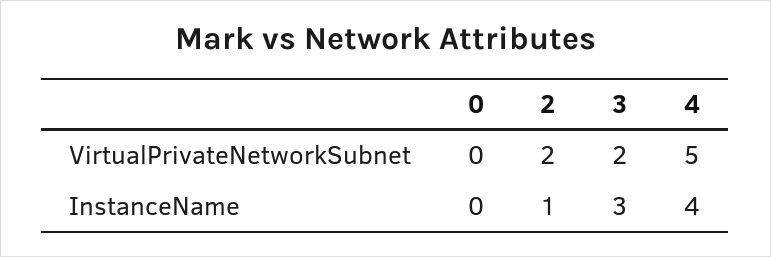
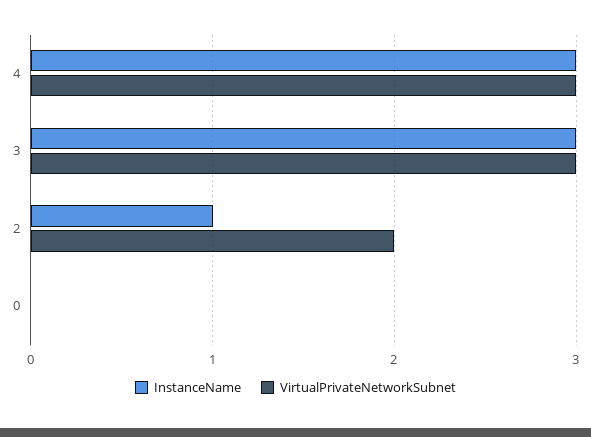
VirtualPrivateNetworkSubnet, 3: 2 -> 3
VirtualPrivateNetworkSubnet, 4: 5 -> 3
InstanceName, 4: 4 -> 3

